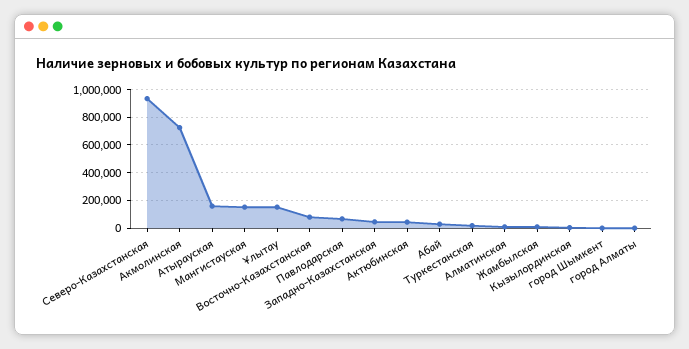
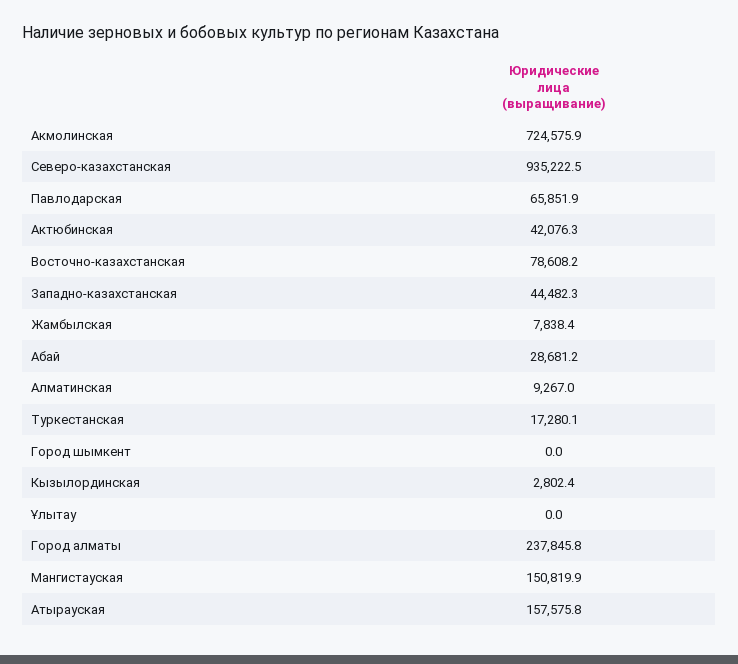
Ұлытау: 150000 -> 0
город Алматы: 0 -> 237845.8

